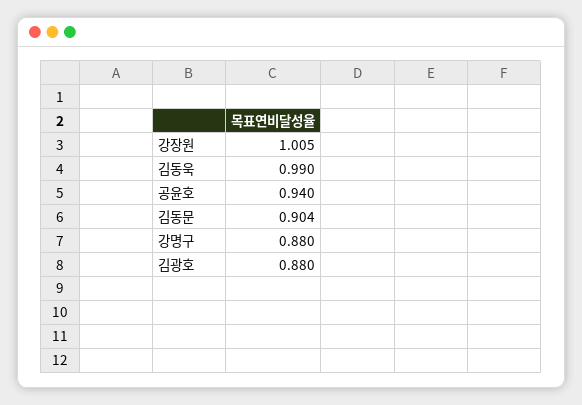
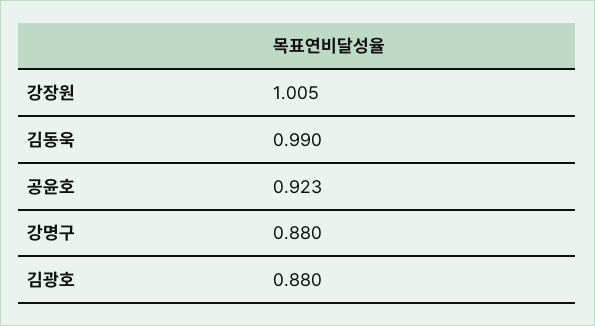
공윤호: 0.94 -> 0.923
김동문: 0.904 -> none

